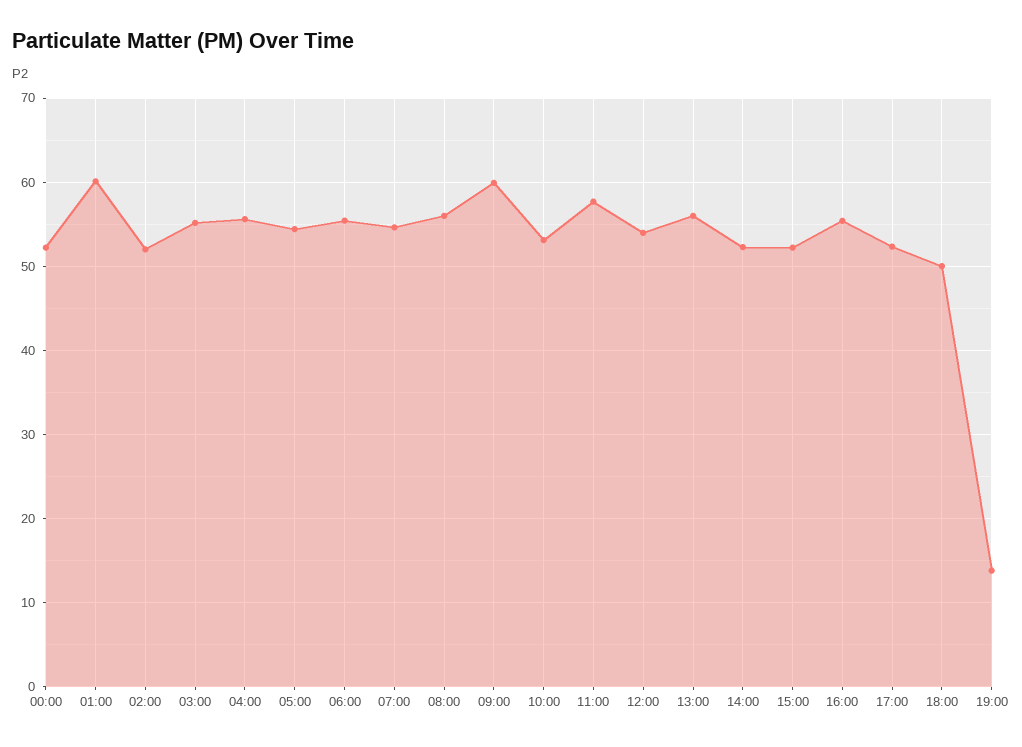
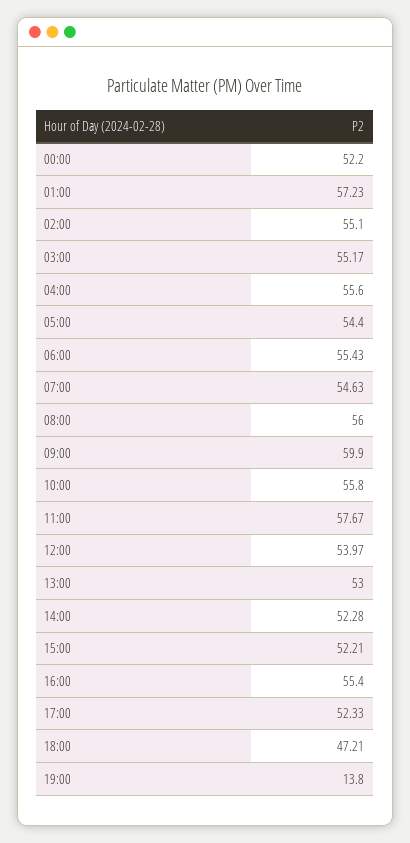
01:00: 60 -> 57.23
02:00: 52 -> 55.1
10:00: 53 -> 55.8
13:00: 56 -> 53
18:00: 50 -> 47.21

